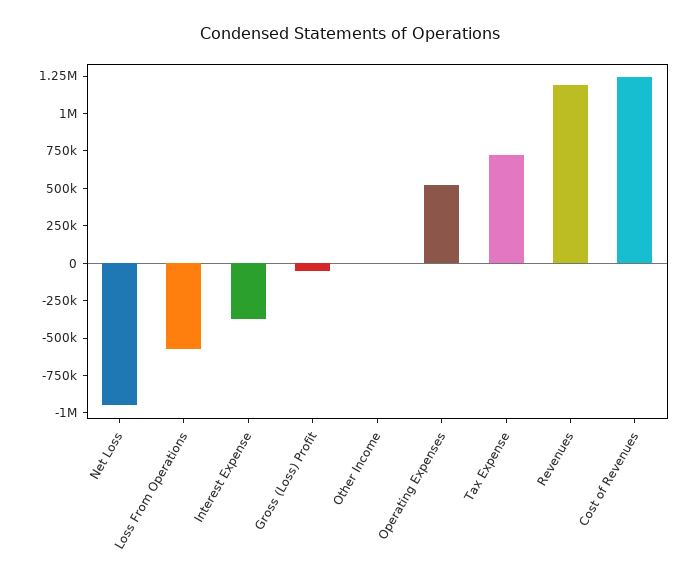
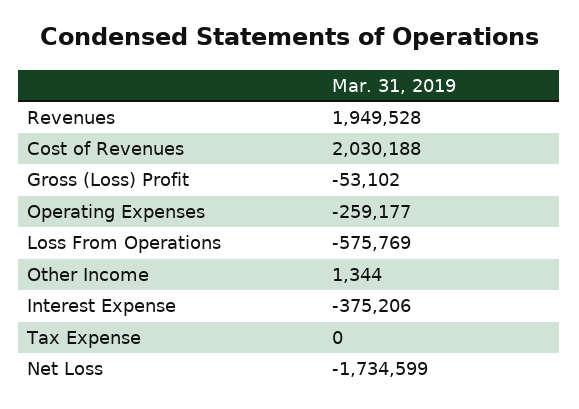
Net Loss: -1000000 -> -1734599
Operating Expenses: 500000 -> -259177
Tax Expense: 750000 -> 0
Revenues: 1250000 -> 1949528
Cost of Revenues: 1250000 -> 2030188

